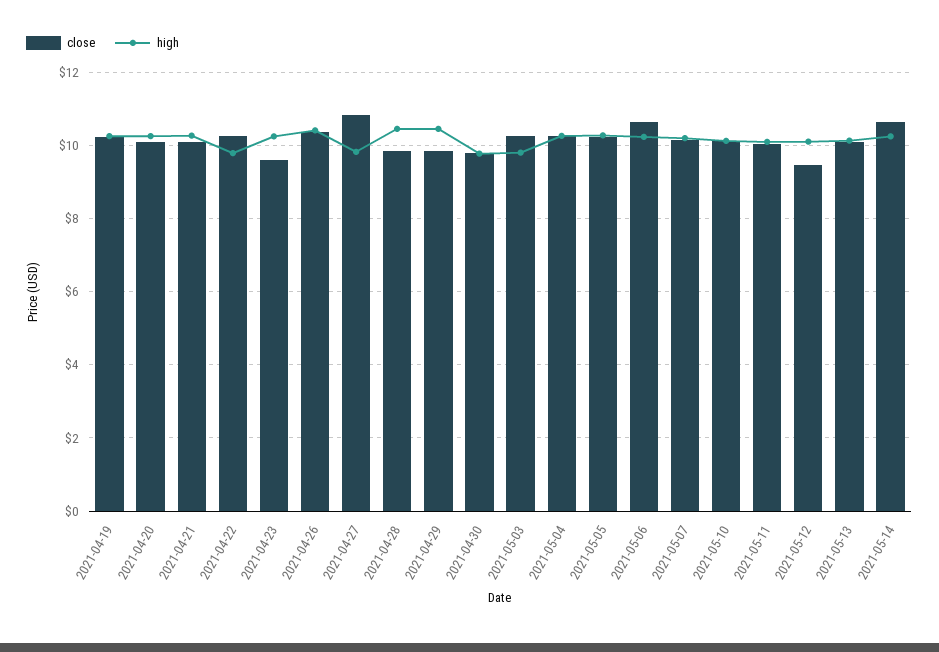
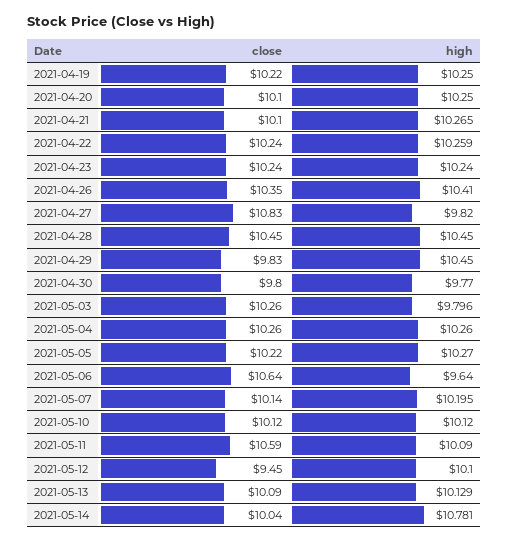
high, 2021-04-22: 9.8 -> 10.259
close, 2021-04-23: 9.6 -> 10.24
close, 2021-04-28: 9.8 -> 10.45
high, 2021-05-06: 10.2 -> 9.64
close, 2021-05-11: 10 -> 10.59
close, 2021-05-14: 10.6 -> 10.04
high, 2021-05-14: 10.2 -> 10.781

